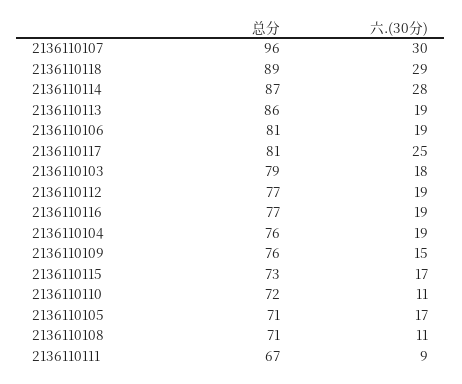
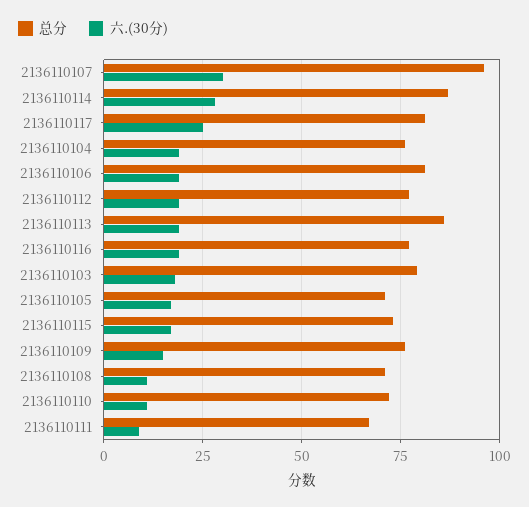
总分, 2136110118: 89 -> none
六.(30分), 2136110118: 29 -> none

